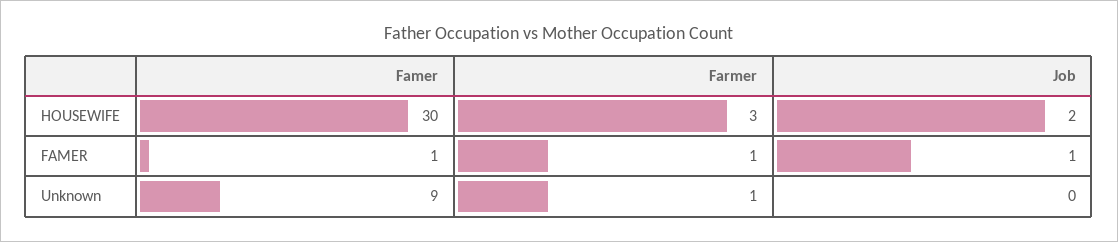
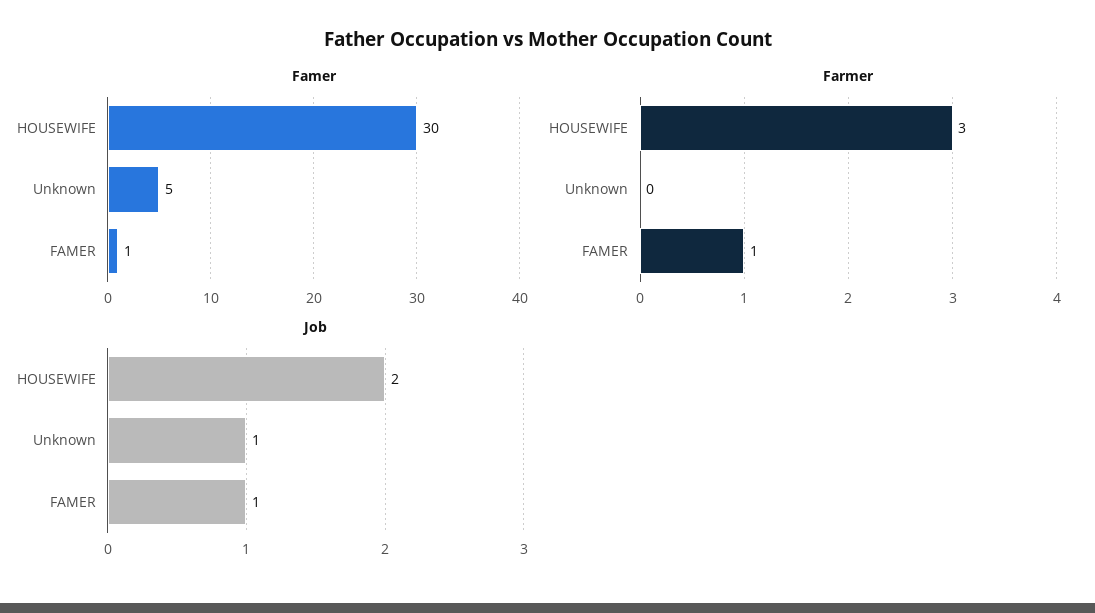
Famer, Unknown: 9 -> 5
Farmer, Unknown: 1 -> 0
Job, Unknown: 0 -> 1

